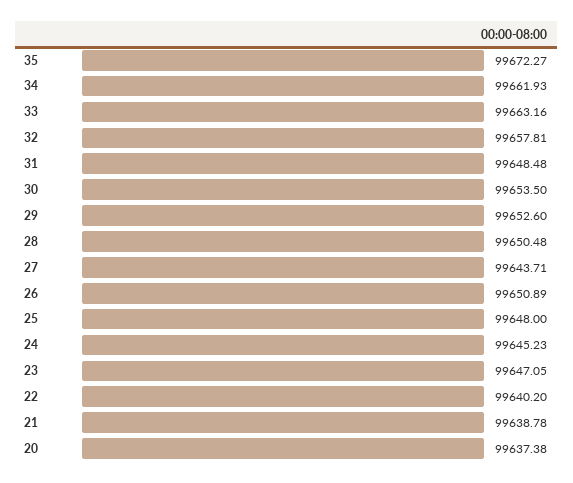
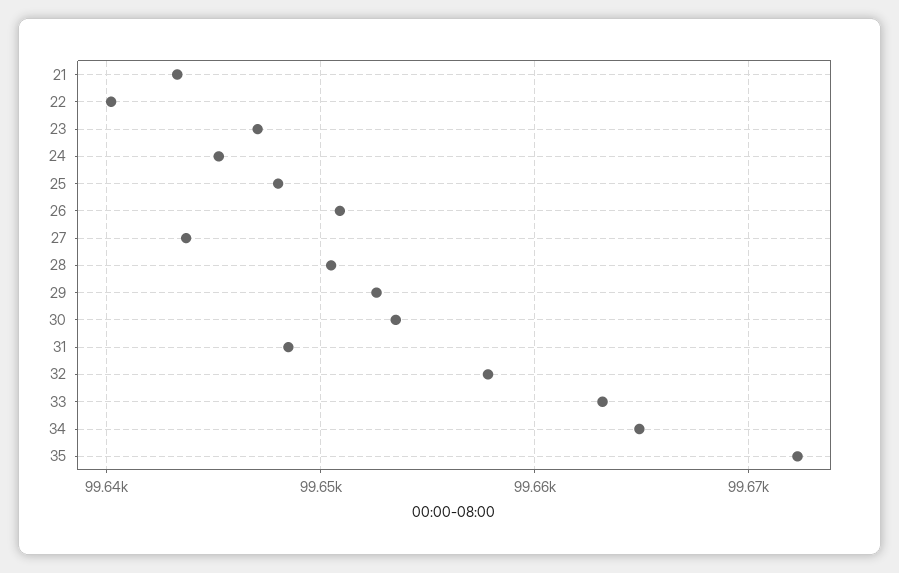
34: 99661.93 -> 99665
21: 99638.78 -> 99643
20: 99637.38 -> none

